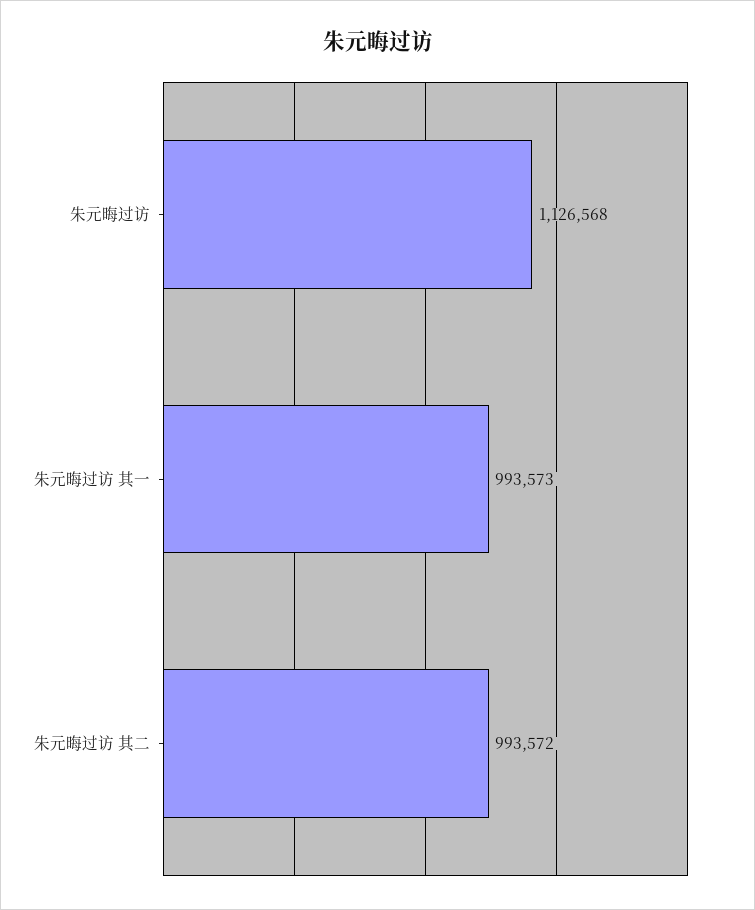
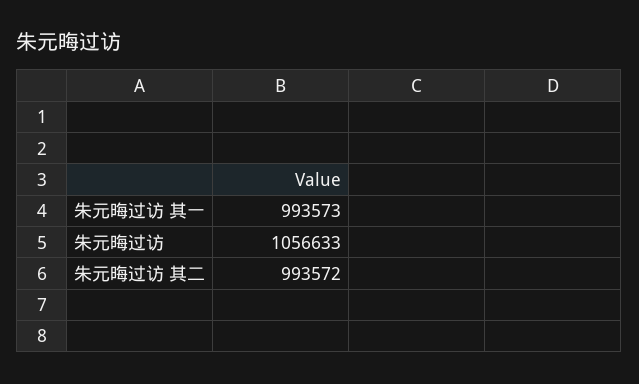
朱元晦过访: 1126568 -> 1056633

